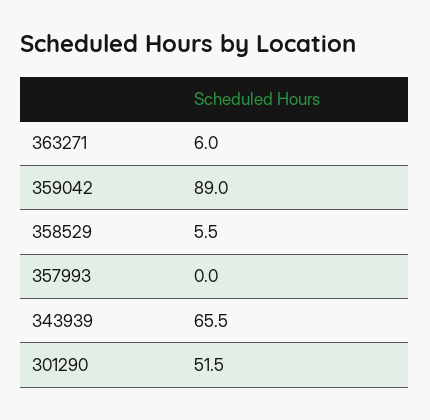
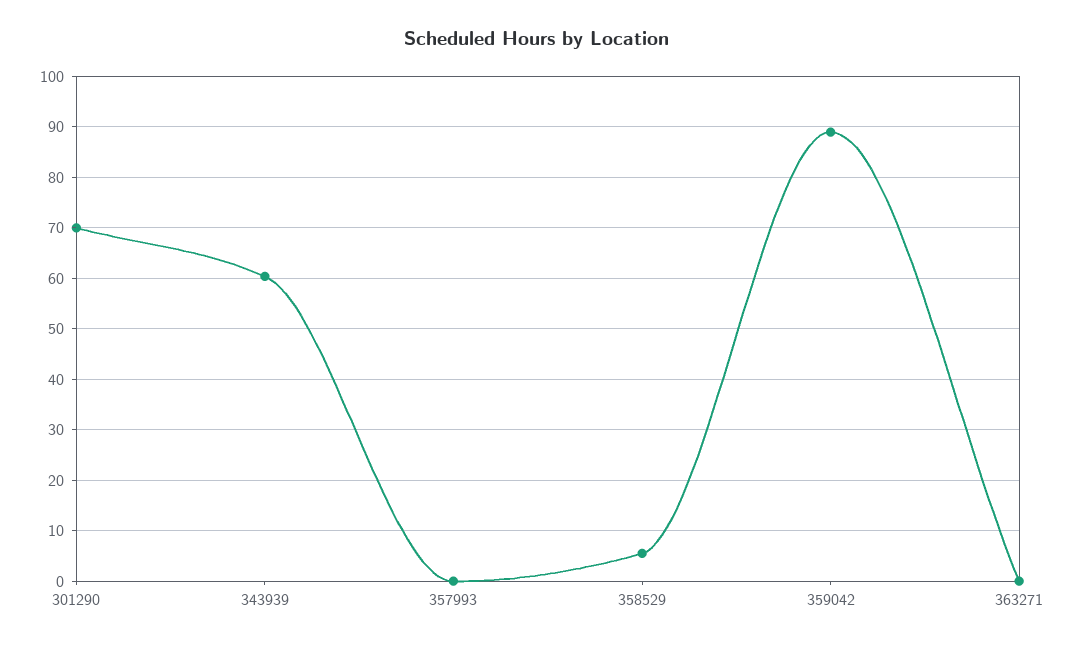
363271: 6 -> 0
343939: 65.5 -> 60
301290: 51.5 -> 70

